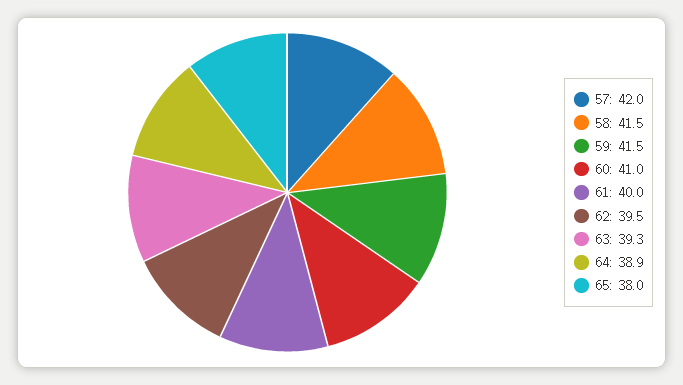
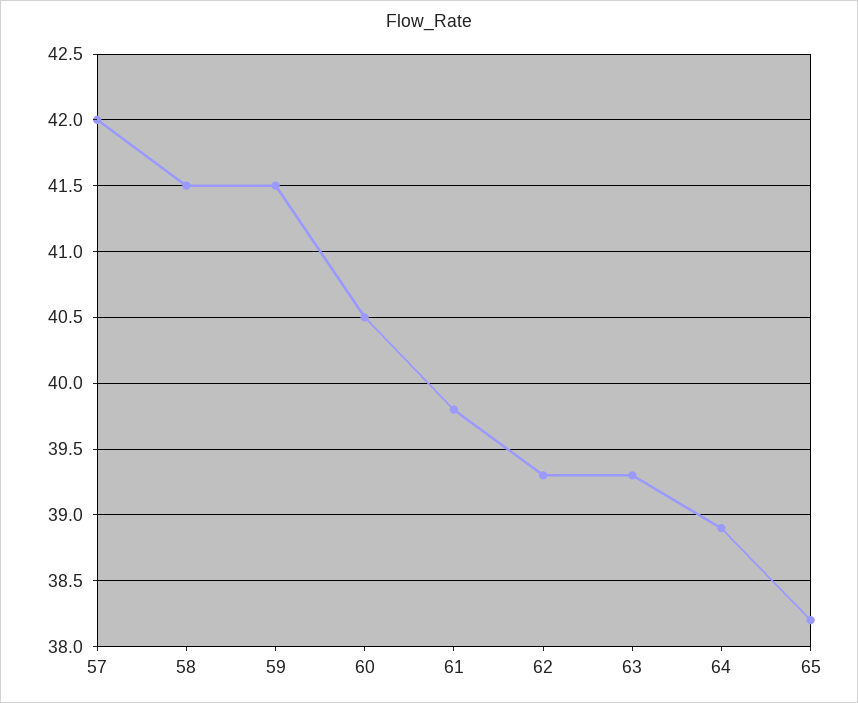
60: 41 -> 40.5
61: 40 -> 39.8
62: 39.5 -> 39.3
65: 38 -> 38.2

